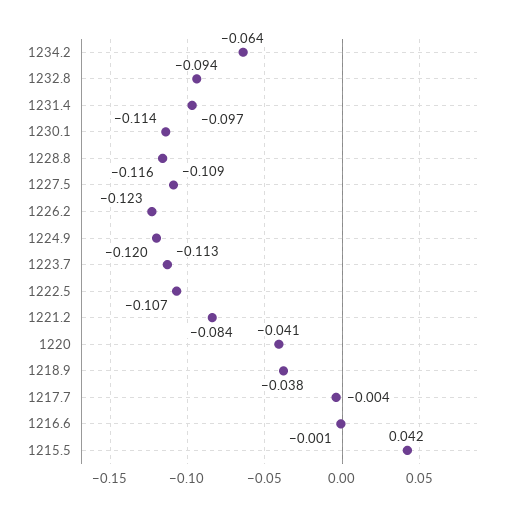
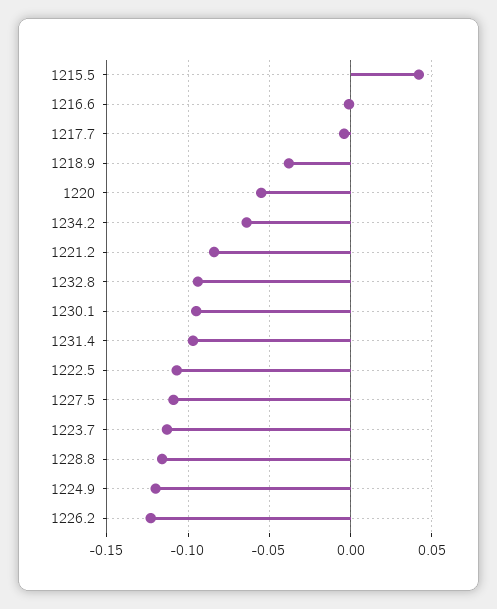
1230.1: -0.114 -> -0.095
1220: -0.041 -> -0.055

